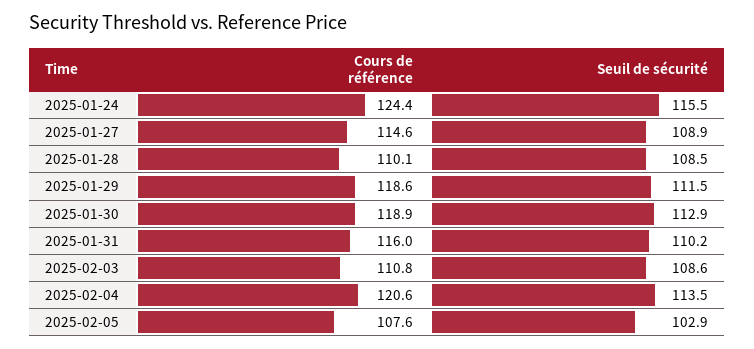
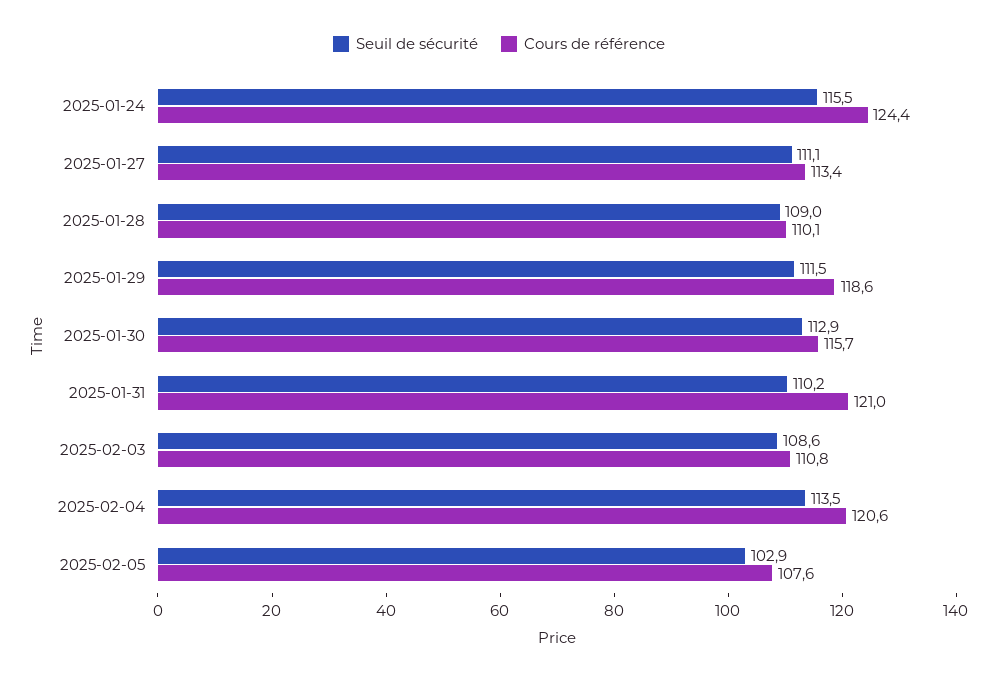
Cours de référence, 2025-01-27: 114.6 -> 113.4
Seuil de sécurité, 2025-01-27: 108.9 -> 111.1
Seuil de sécurité, 2025-01-28: 108.5 -> 109
Cours de référence, 2025-01-30: 118.9 -> 115.7
Cours de référence, 2025-01-31: 116 -> 121

